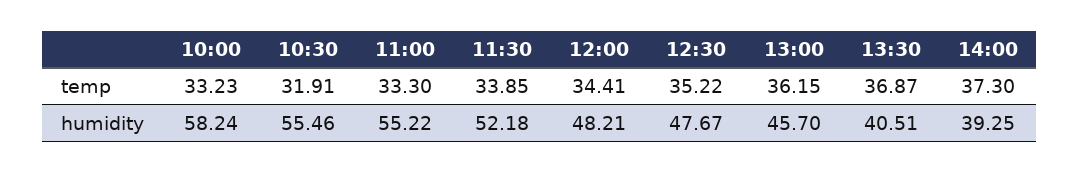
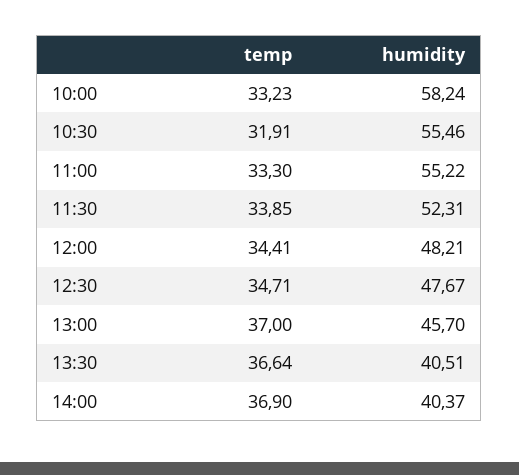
12:30, temp: 35.22 -> 34.71
13:00, temp: 36.15 -> 37
13:30, temp: 36.87 -> 36.64
14:00, temp: 37.3 -> 36.9
11:30, humidity: 52.18 -> 52.31
14:00, humidity: 39.25 -> 40.37

